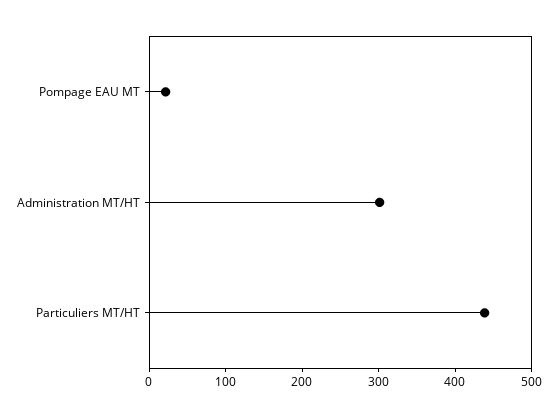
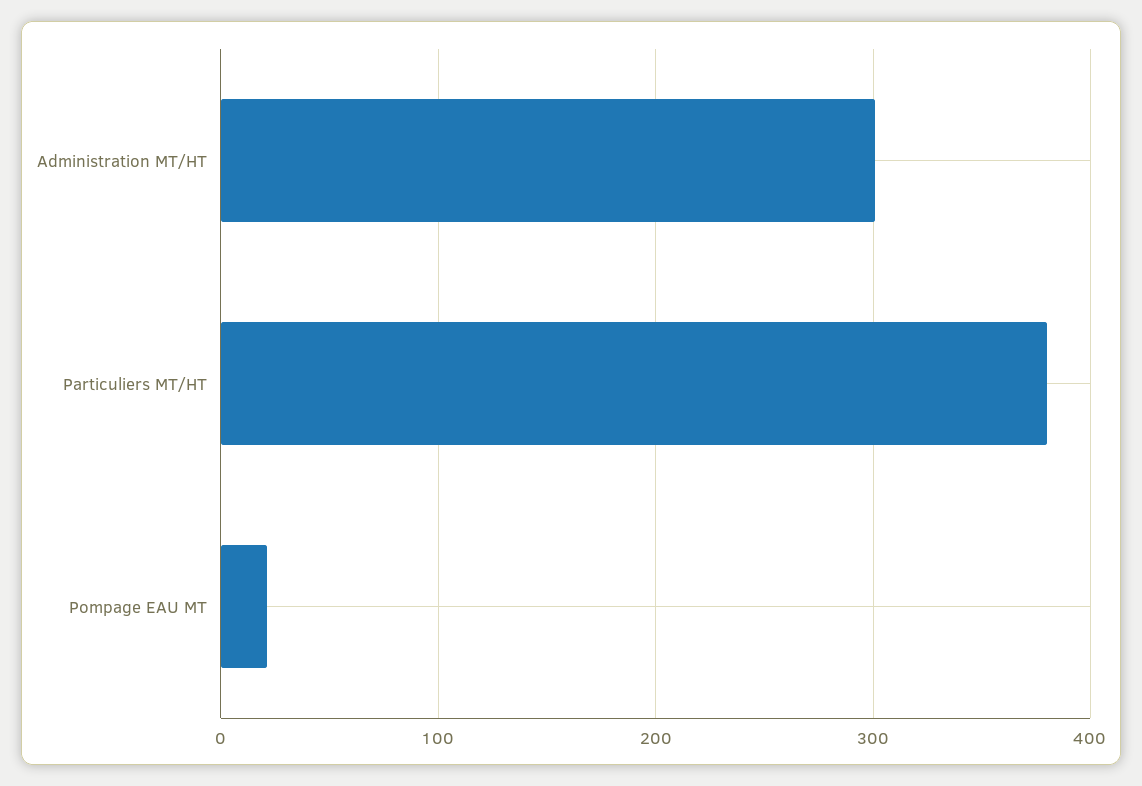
Particuliers MT/HT: 440 -> 380

